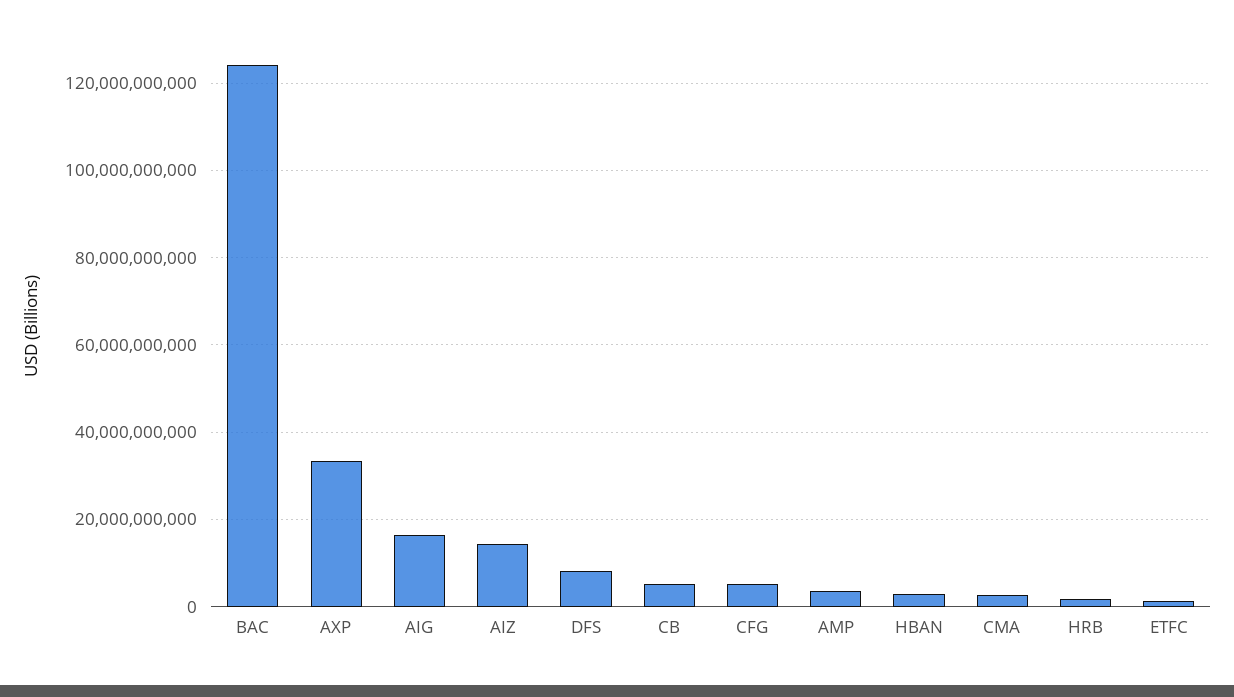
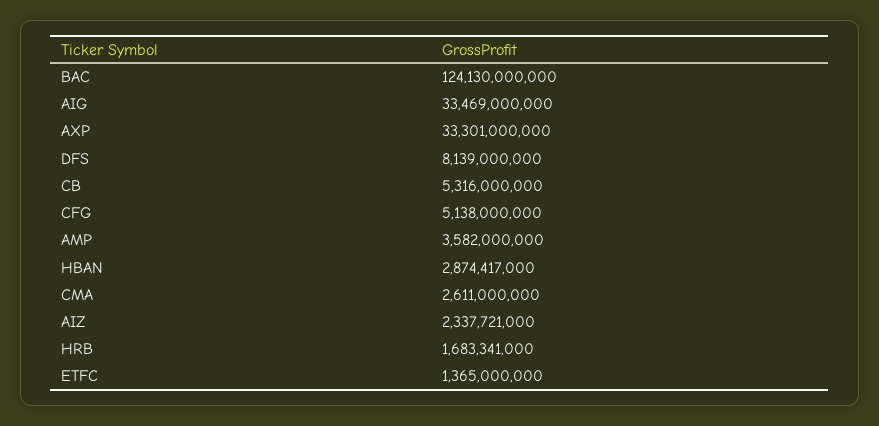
AIG: 16000000000 -> 33469000000
AIZ: 14000000000 -> 2337721000

